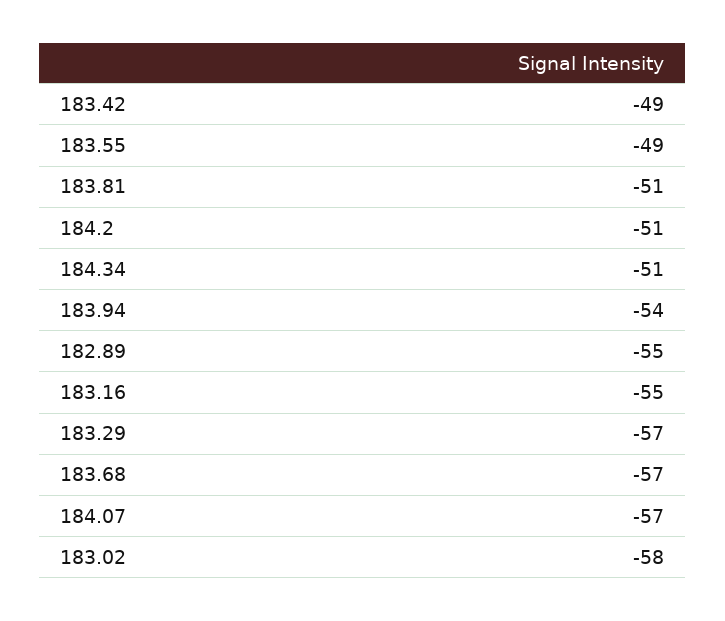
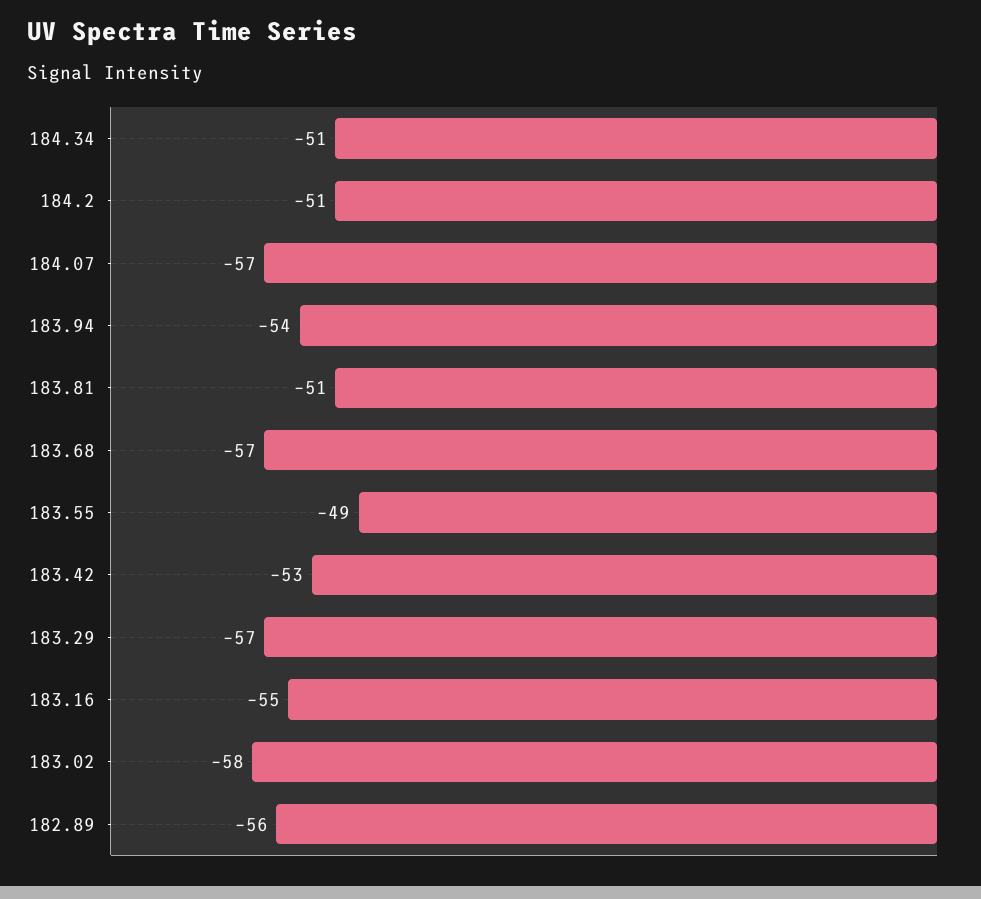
183.42: -49 -> -53
182.89: -55 -> -56

